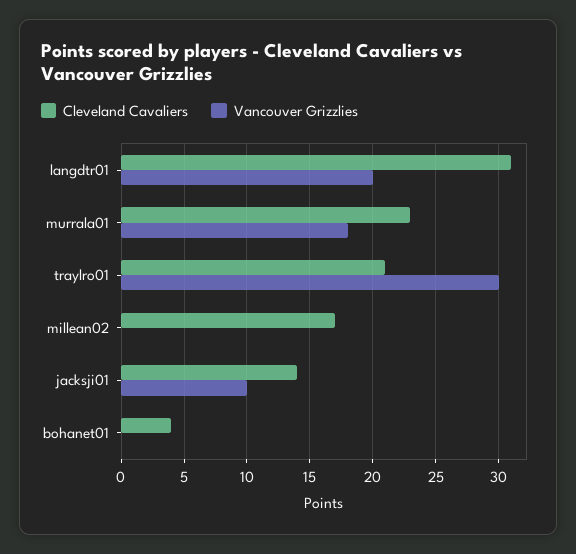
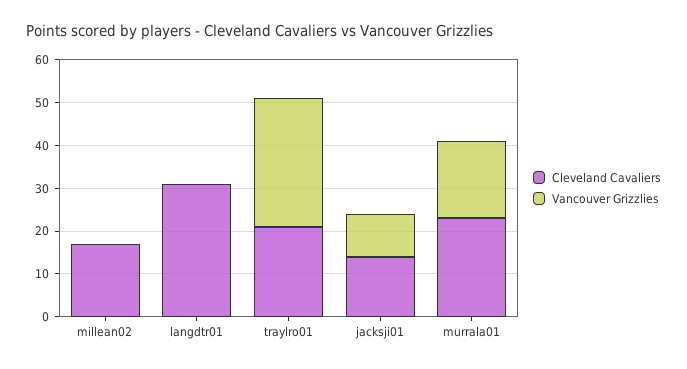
Vancouver Grizzlies, langdtr01: 20 -> 0
Cleveland Cavaliers, bohanet01: 4 -> none
Vancouver Grizzlies, bohanet01: 0 -> none

